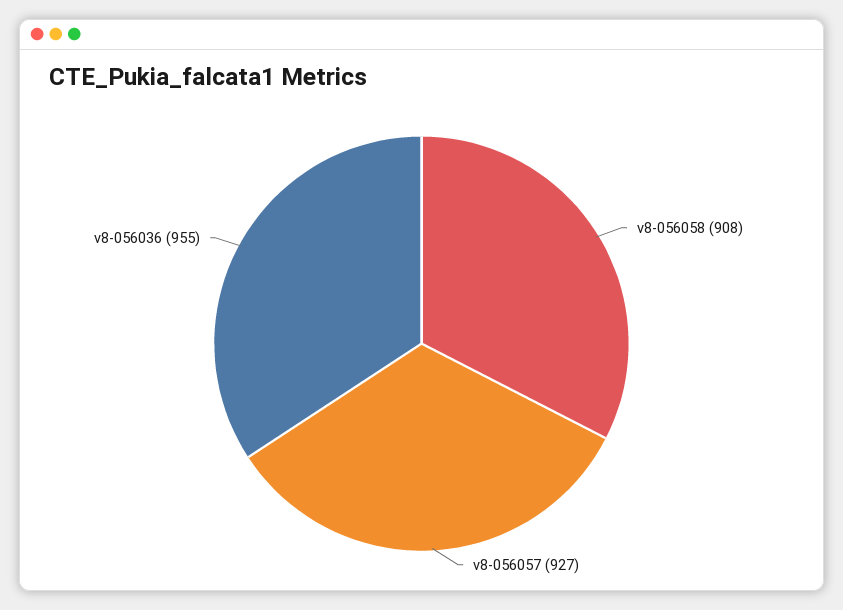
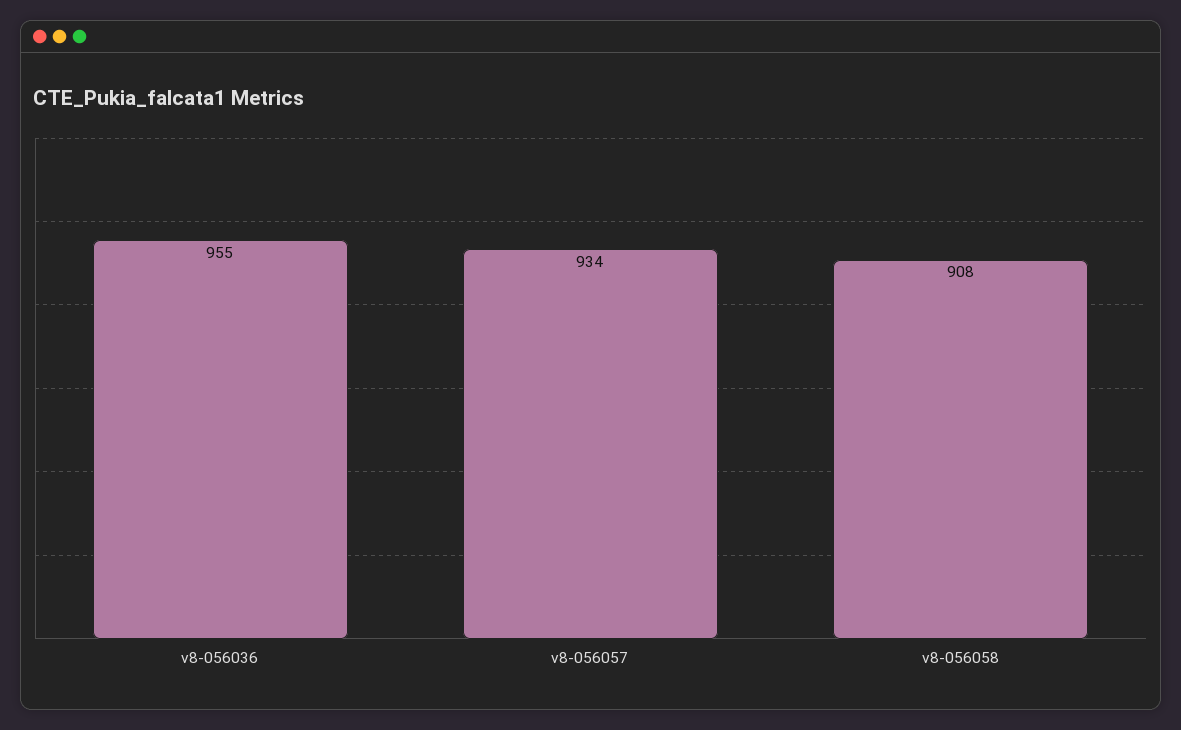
v8-056057: 927 -> 934

